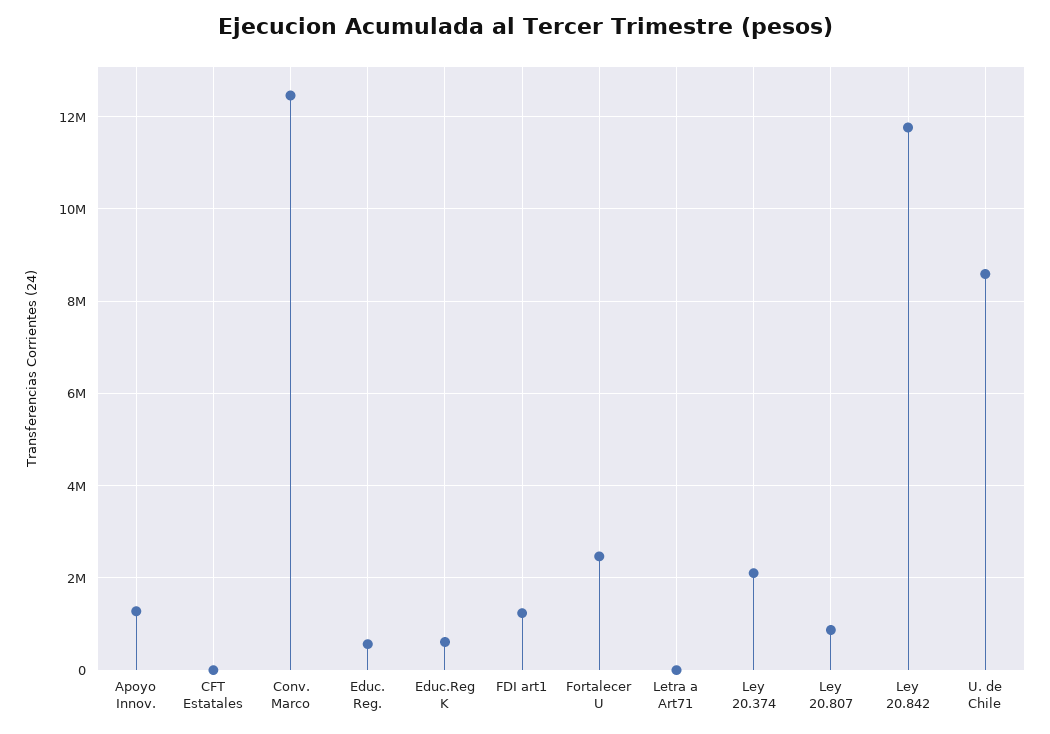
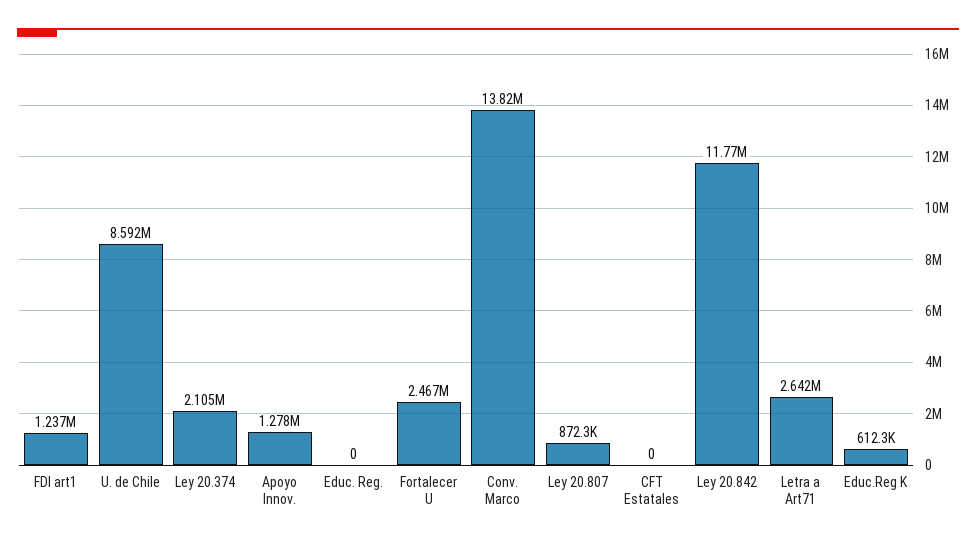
Conv. Marco: 12400000 -> 13820000
Educ. Reg.: 600000 -> 0
Letra a Art71: 0 -> 2642000

